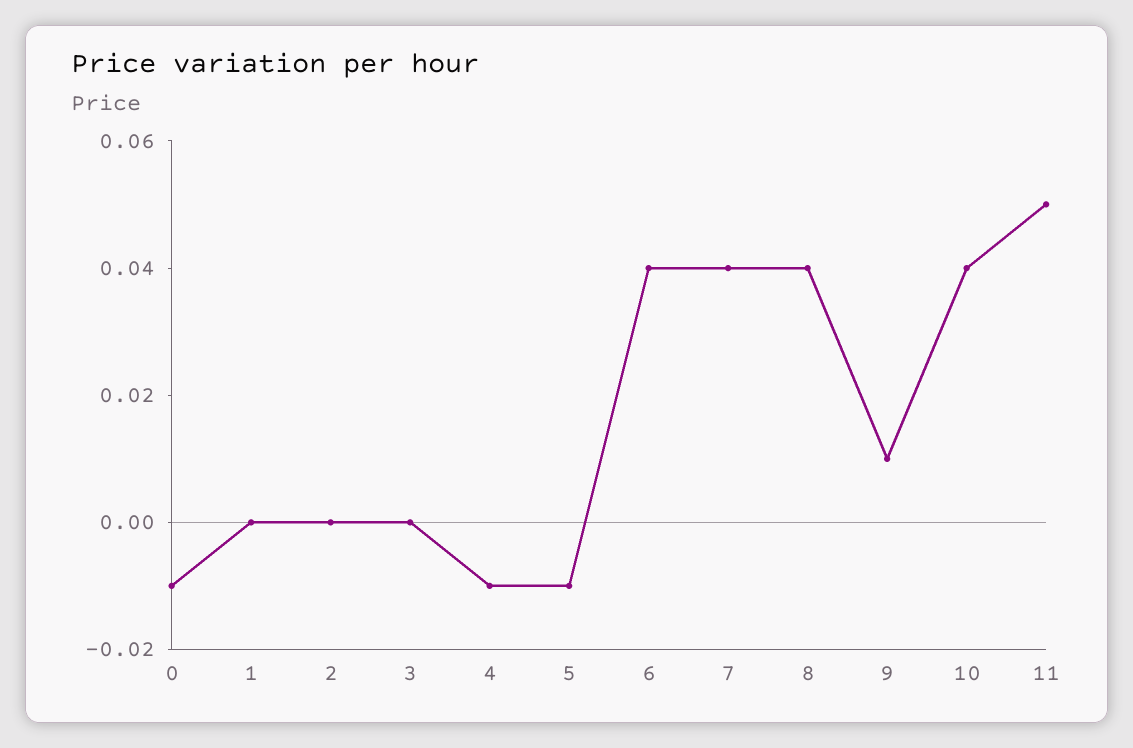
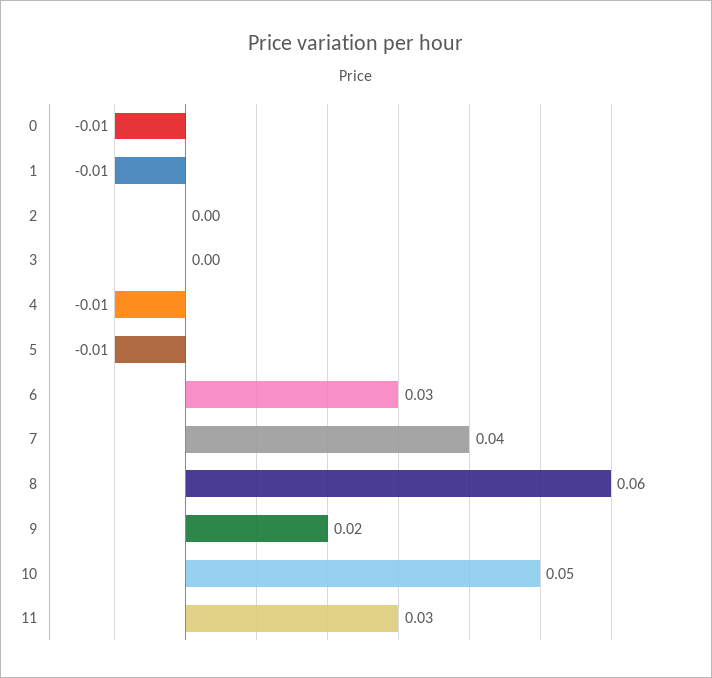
1: 0 -> -0.01
6: 0.04 -> 0.03
8: 0.04 -> 0.06
9: 0.01 -> 0.02
10: 0.04 -> 0.05
11: 0.05 -> 0.03

